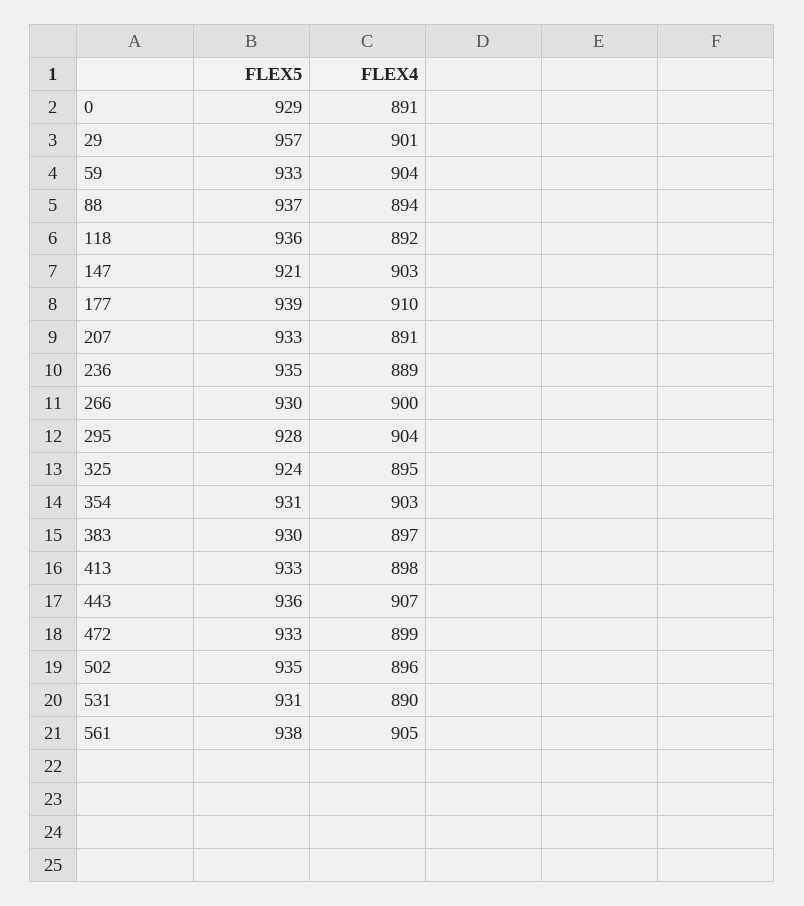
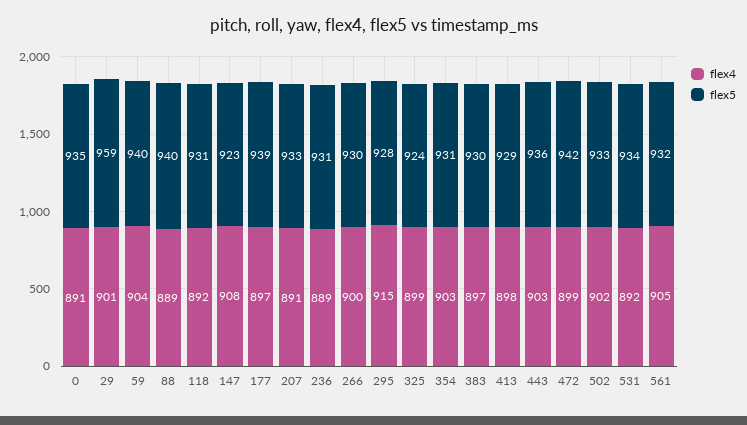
FLEX5, 0: 929 -> 935
FLEX5, 29: 957 -> 959
FLEX5, 59: 933 -> 940
FLEX5, 88: 937 -> 940
FLEX4, 88: 894 -> 889
FLEX5, 118: 936 -> 931
FLEX5, 147: 921 -> 923
FLEX4, 147: 903 -> 908
FLEX4, 177: 910 -> 897
FLEX5, 236: 935 -> 931
FLEX4, 295: 904 -> 915
FLEX4, 325: 895 -> 899
FLEX5, 413: 933 -> 929
FLEX4, 443: 907 -> 903
FLEX5, 472: 933 -> 942
FLEX5, 502: 935 -> 933
FLEX4, 502: 896 -> 902
FLEX5, 531: 931 -> 934
FLEX4, 531: 890 -> 892
FLEX5, 561: 938 -> 932

